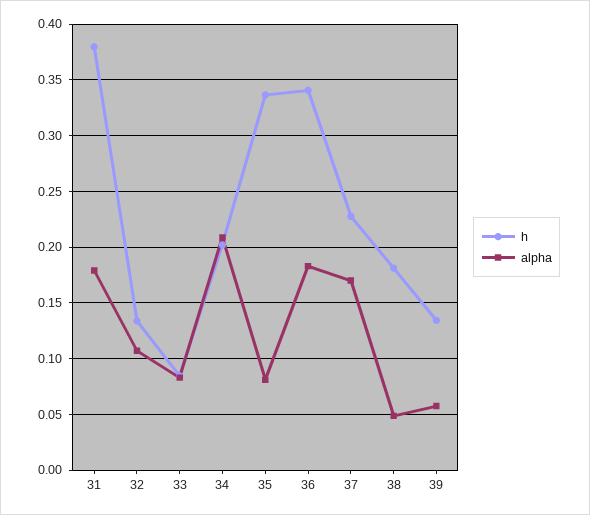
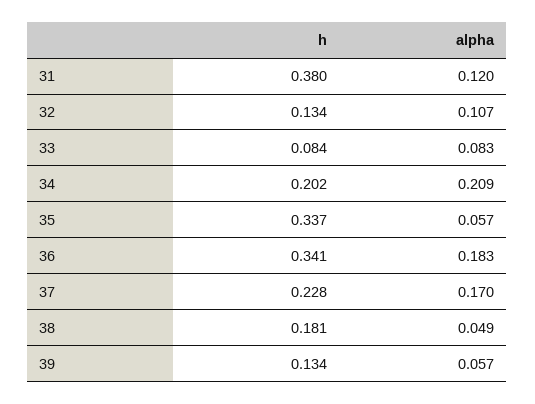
alpha, 31: 0.18 -> 0.12
alpha, 35: 0.08 -> 0.057

